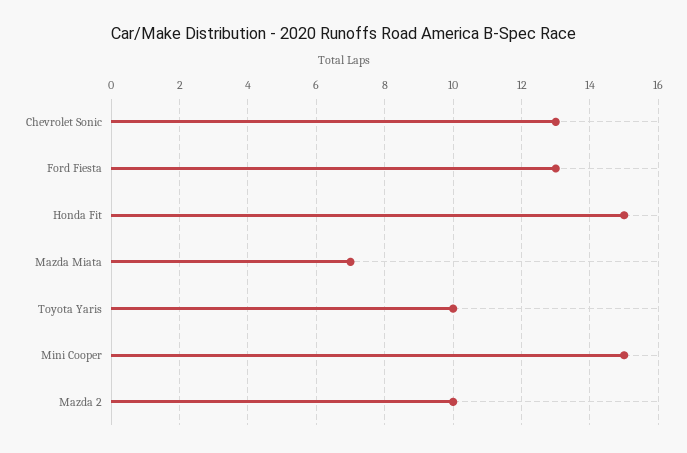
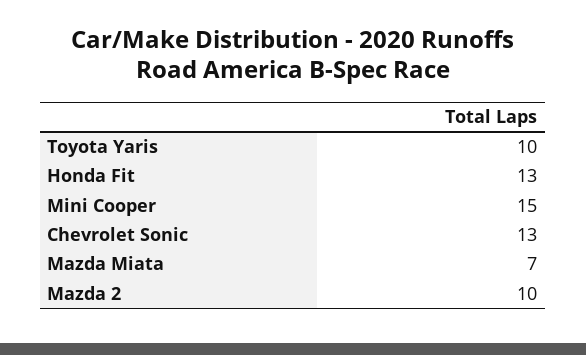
Ford Fiesta: 13 -> none
Honda Fit: 15 -> 13

